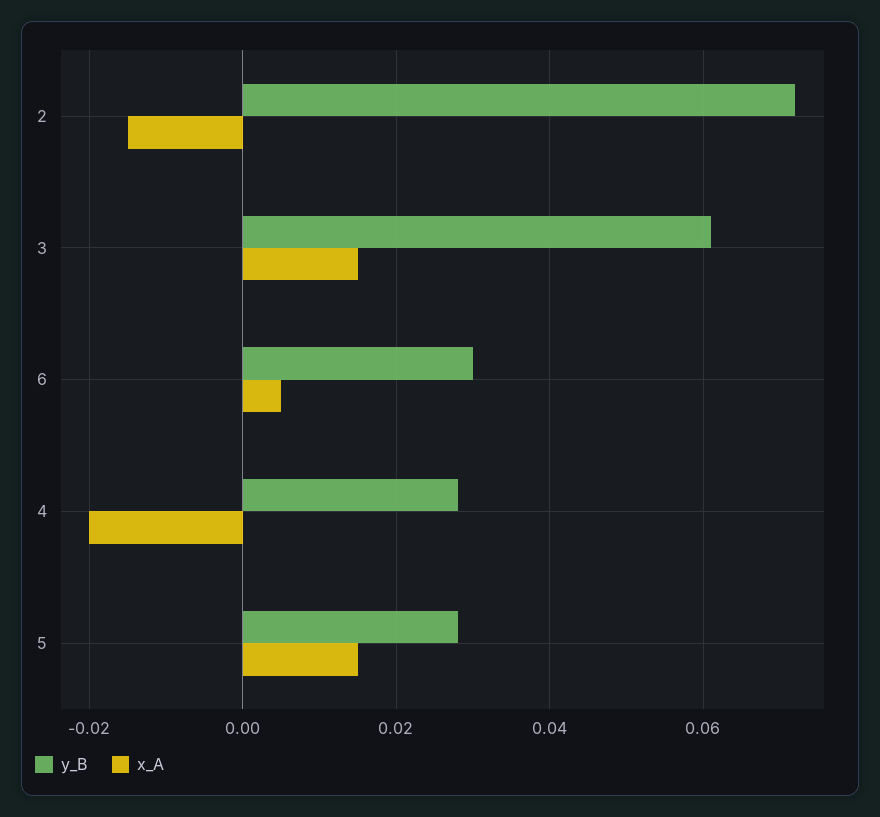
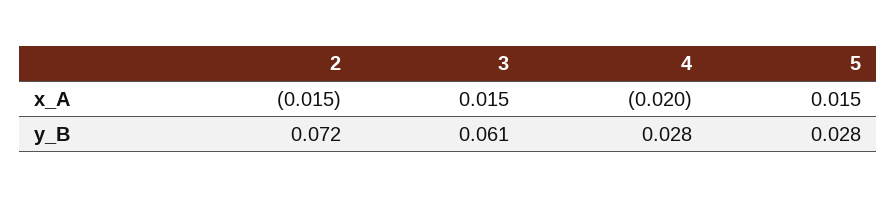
y_B, 6: 0.03 -> none
x_A, 6: 0.005 -> none

